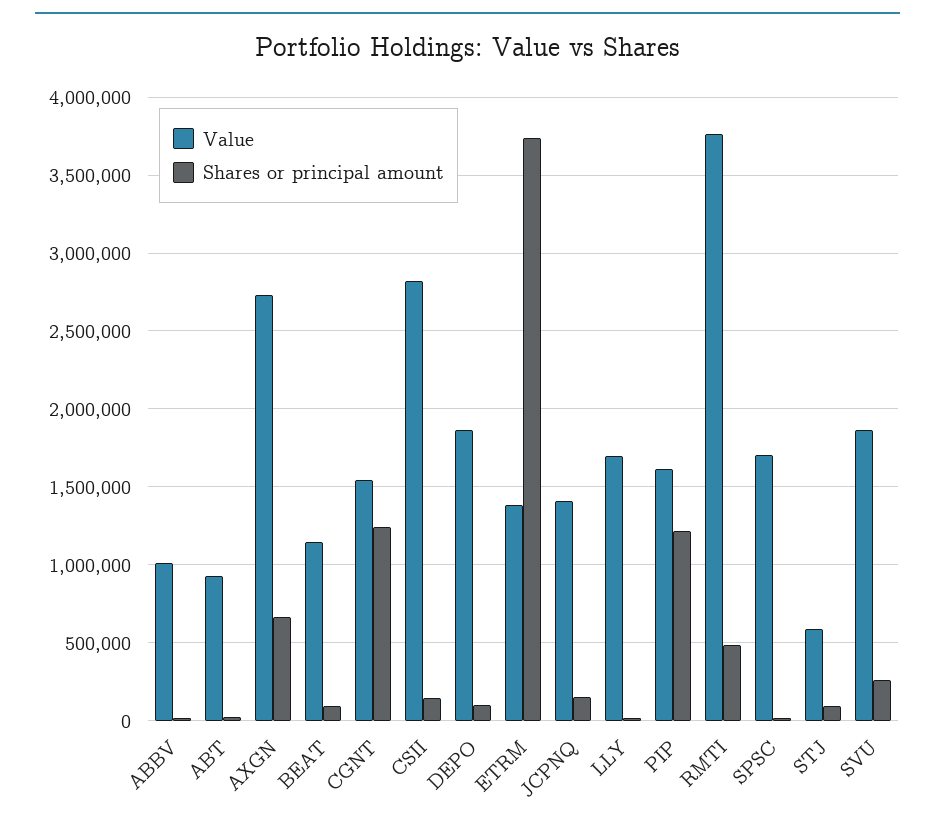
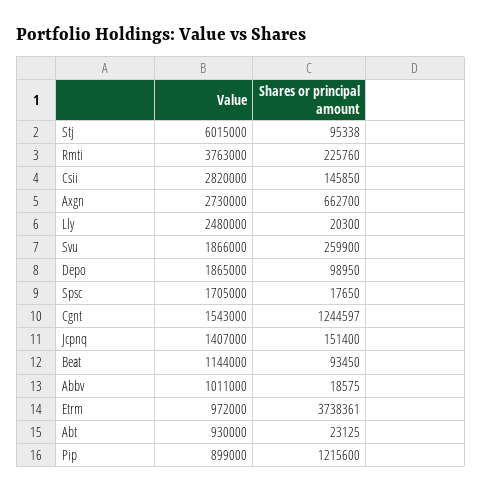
Value, ETRM: 1400000 -> 972000
Value, LLY: 1700000 -> 2480000
Value, PIP: 1600000 -> 899000
Shares or principal amount, RMTI: 500000 -> 225760
Value, STJ: 600000 -> 6015000

